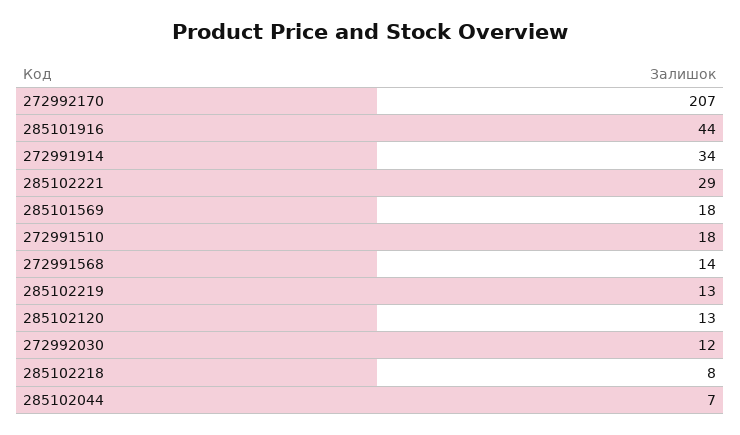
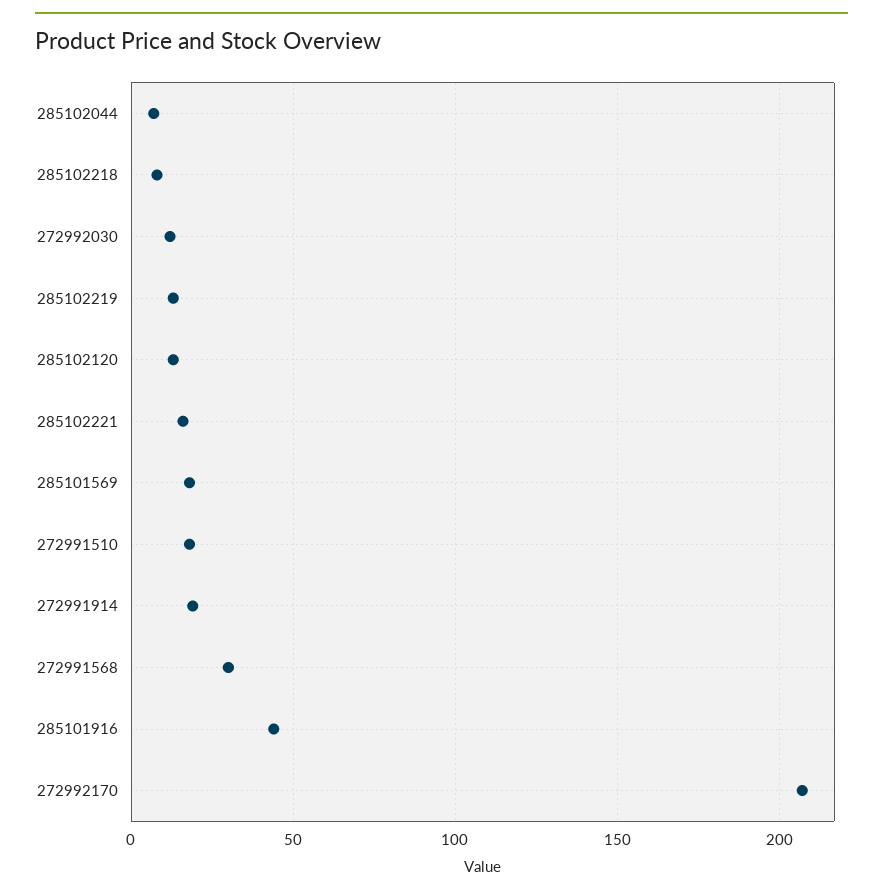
272991914: 34 -> 20
285102221: 29 -> 15
272991568: 14 -> 30

